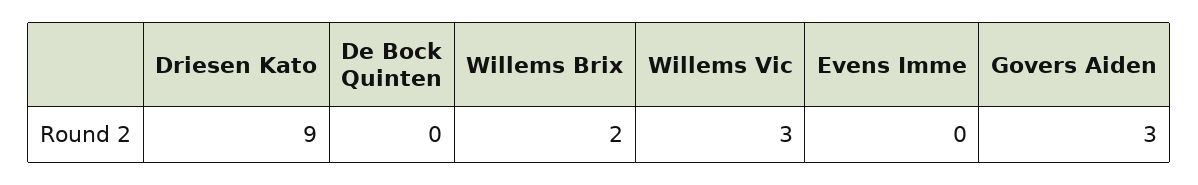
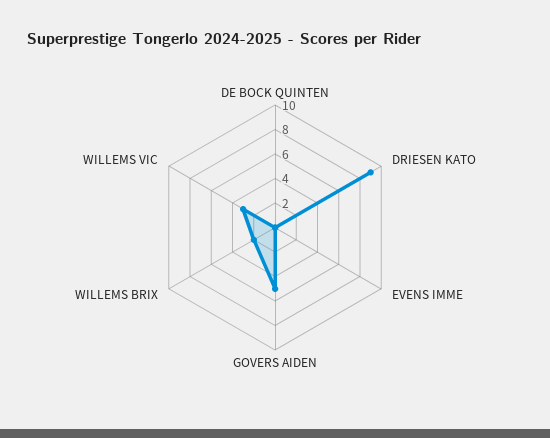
Govers Aiden: 3 -> 5

